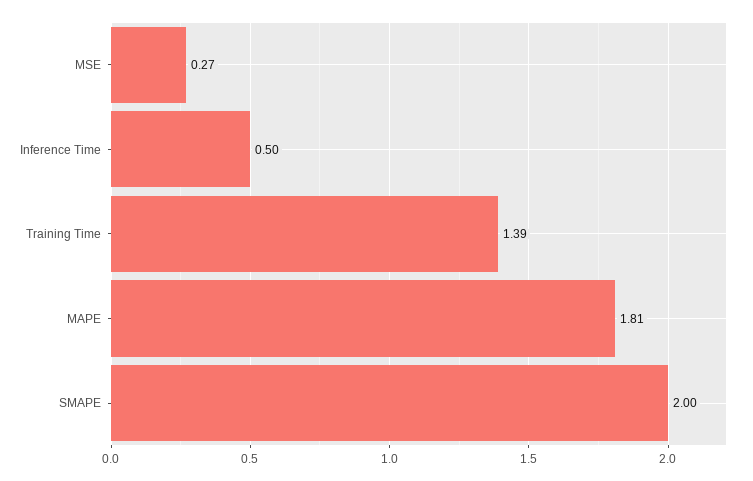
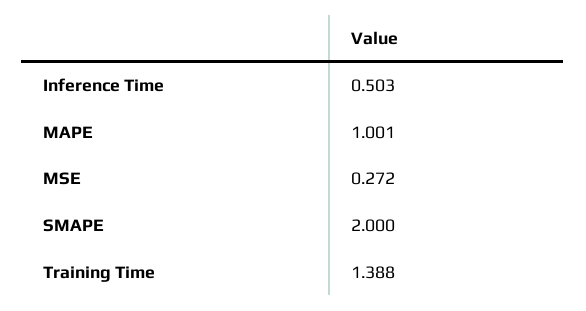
MAPE: 1.81 -> 1.001

